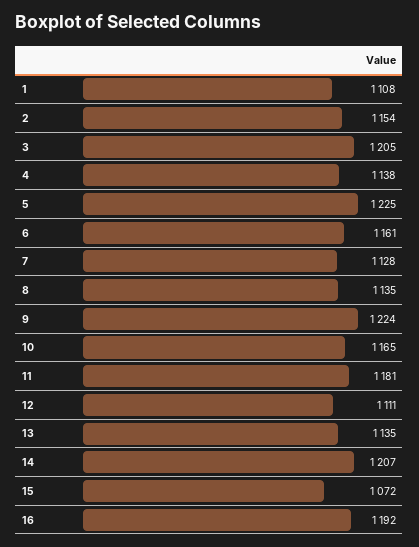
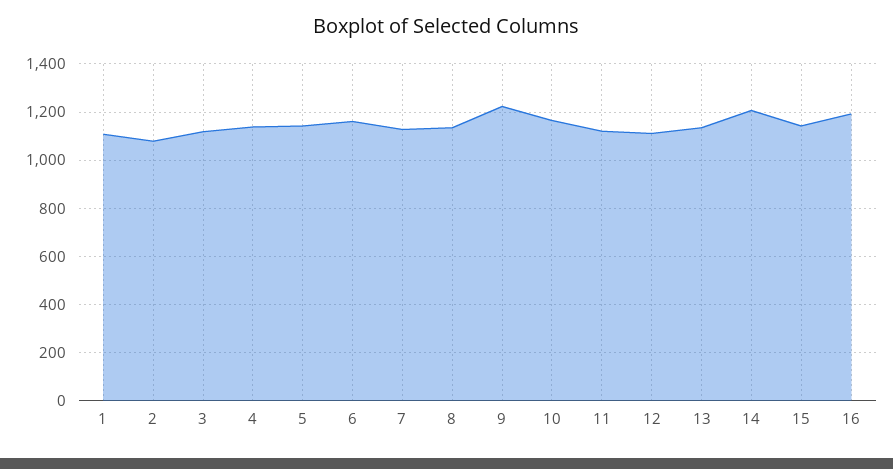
2: 1154 -> 1075
3: 1205 -> 1125
5: 1225 -> 1150
11: 1181 -> 1125
15: 1072 -> 1150

